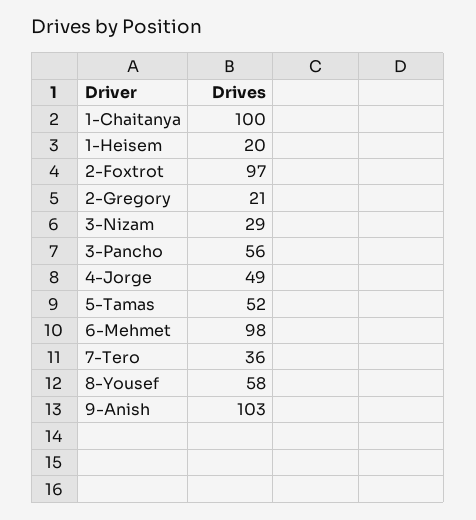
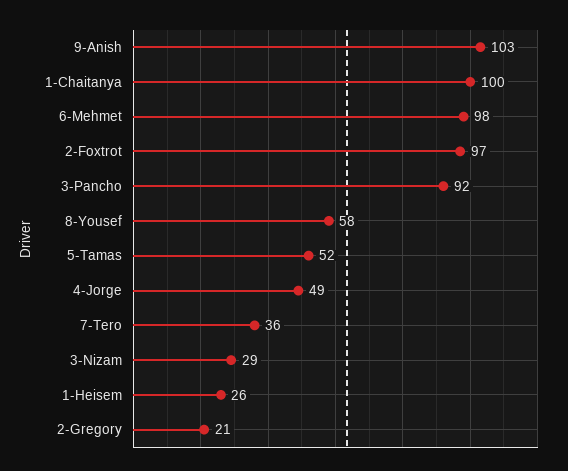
1-Heisem: 20 -> 26
3-Pancho: 56 -> 92

